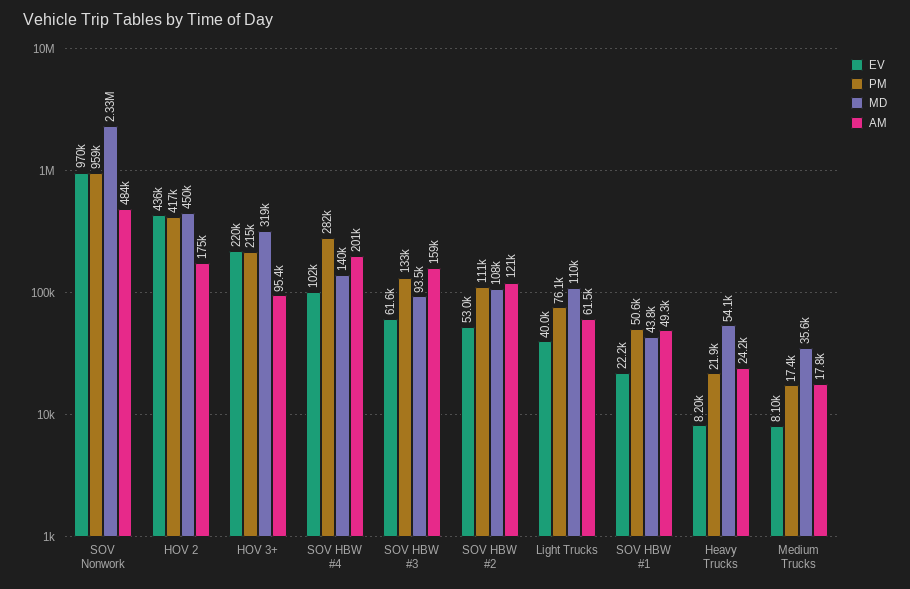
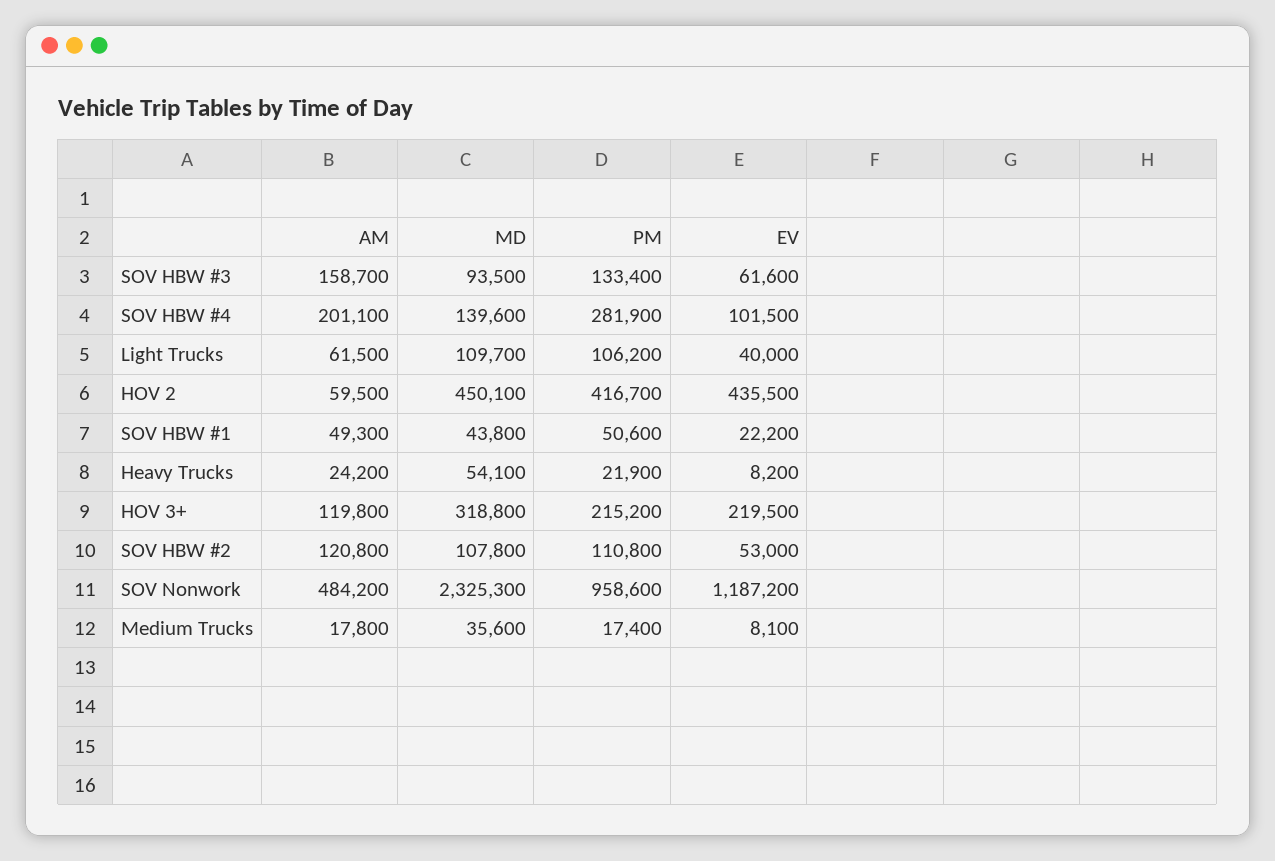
EV, SOV Nonwork: 970000 -> 1187200
AM, HOV 2: 175000 -> 59500
AM, HOV 3+: 95400 -> 119800
PM, Light Trucks: 76100 -> 106200

